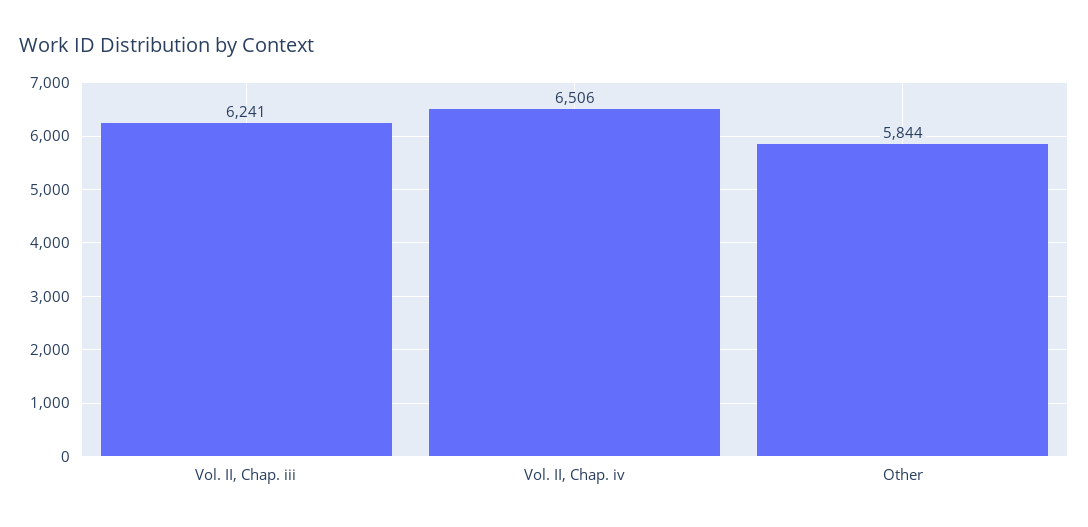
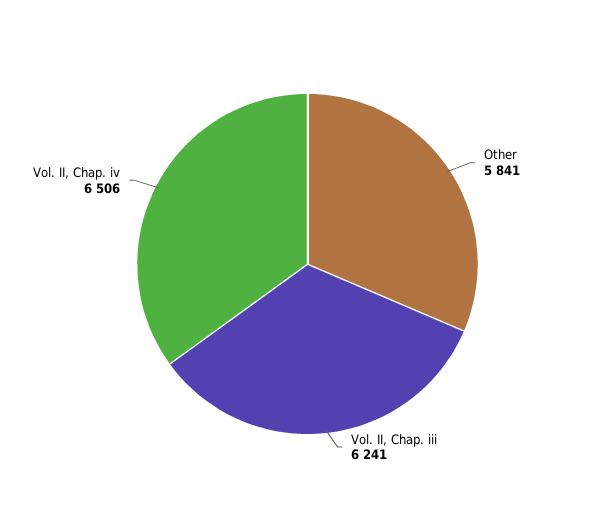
Other: 5844 -> 5841

